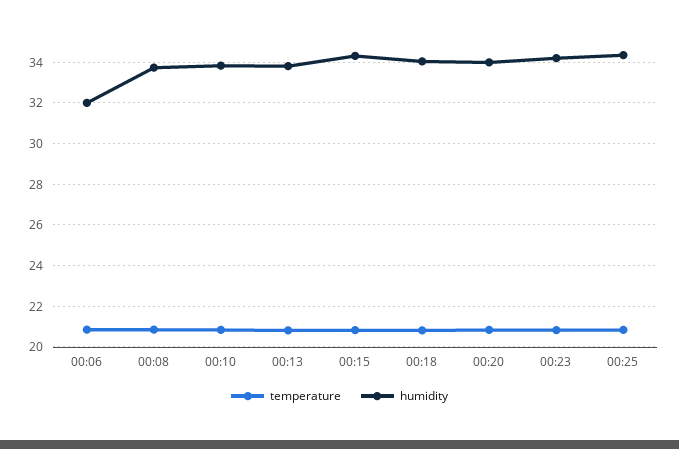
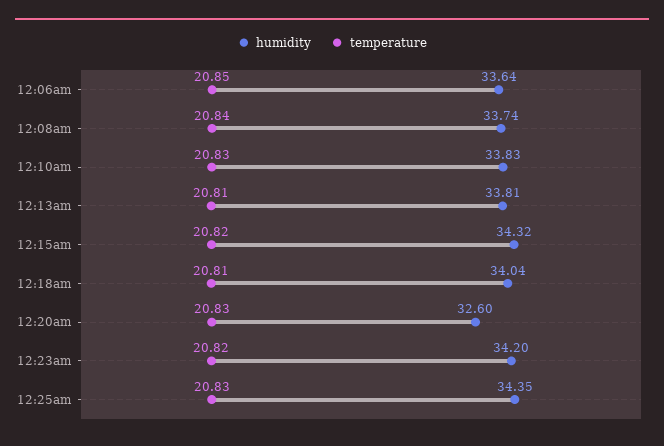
humidity, 00:06: 32 -> 33.64
humidity, 00:20: 34 -> 32.6

